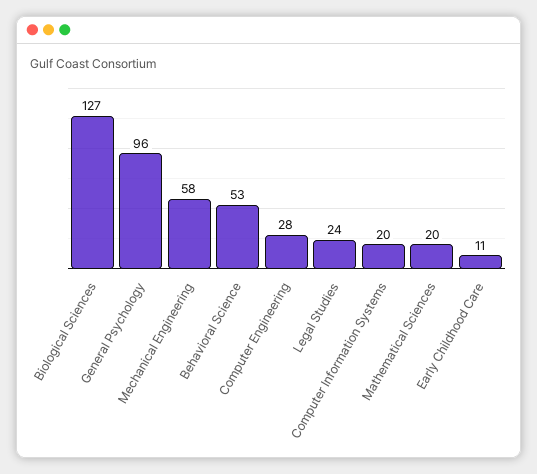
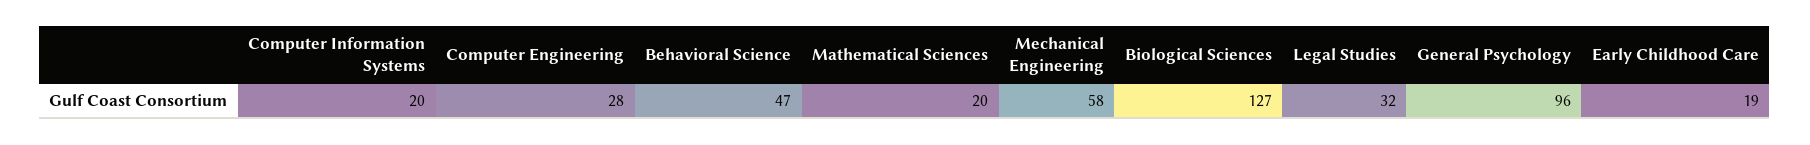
Behavioral Science: 53 -> 47
Legal Studies: 24 -> 32
Early Childhood Care: 11 -> 19

